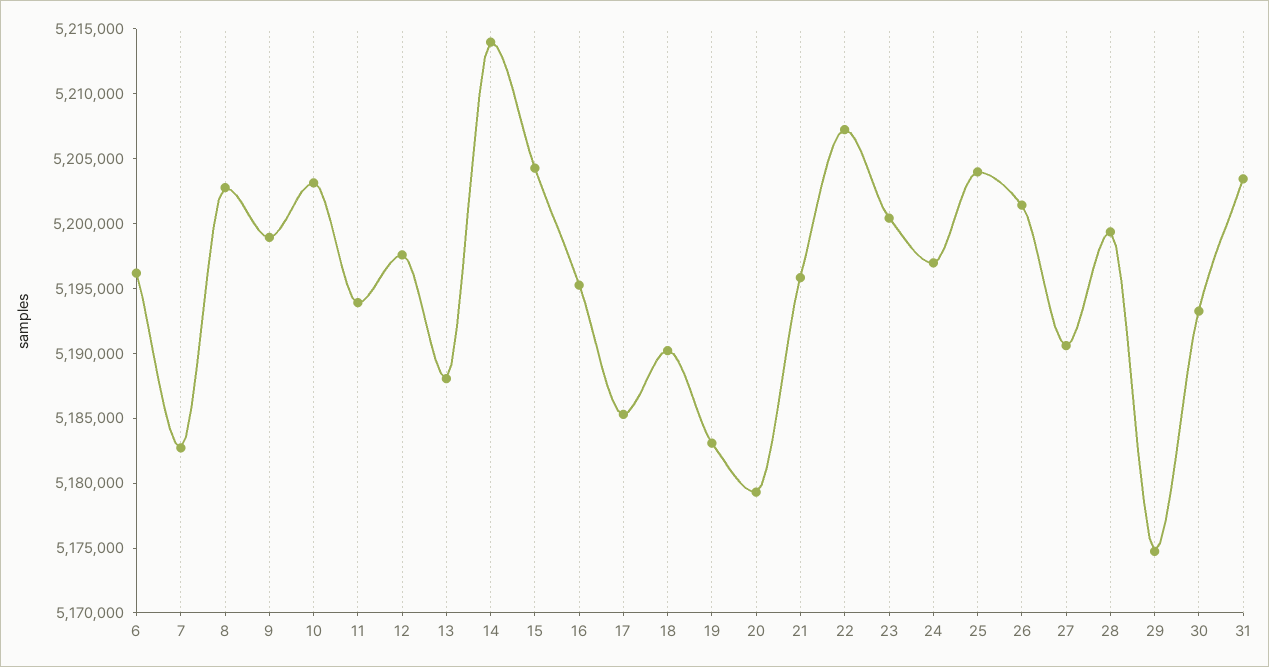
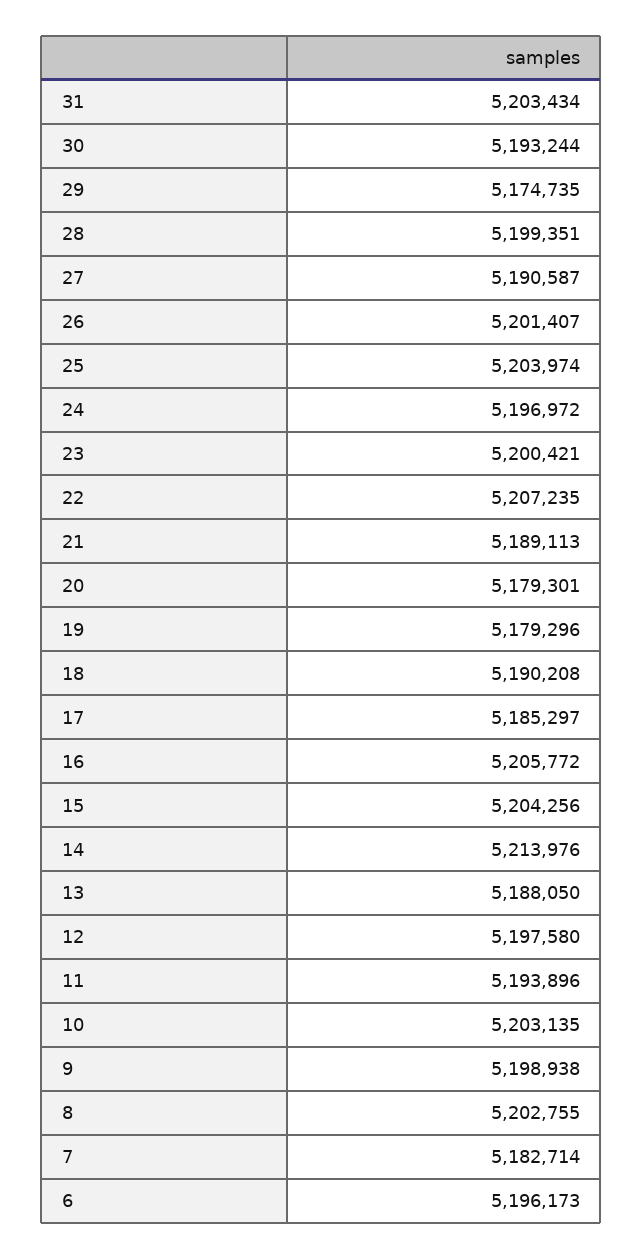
16: 5195000 -> 5205772
19: 5183000 -> 5179296
21: 5196000 -> 5189113

